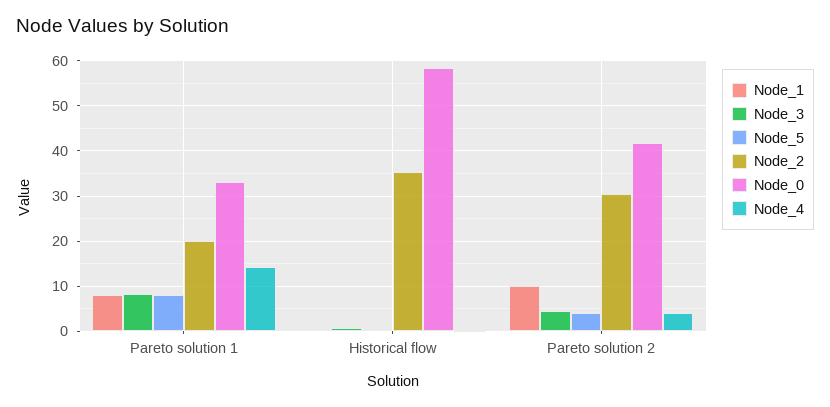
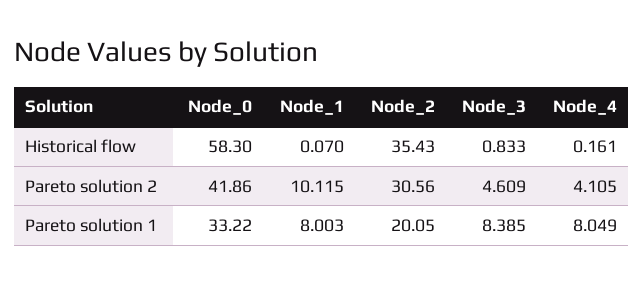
Node_5, Pareto solution 1: 8 -> none
Node_4, Pareto solution 1: 14 -> 8.049
Node_5, Historical flow: 0 -> none
Node_5, Pareto solution 2: 4 -> none

